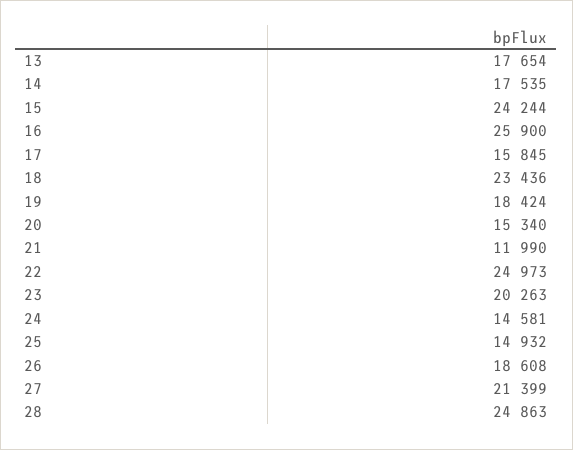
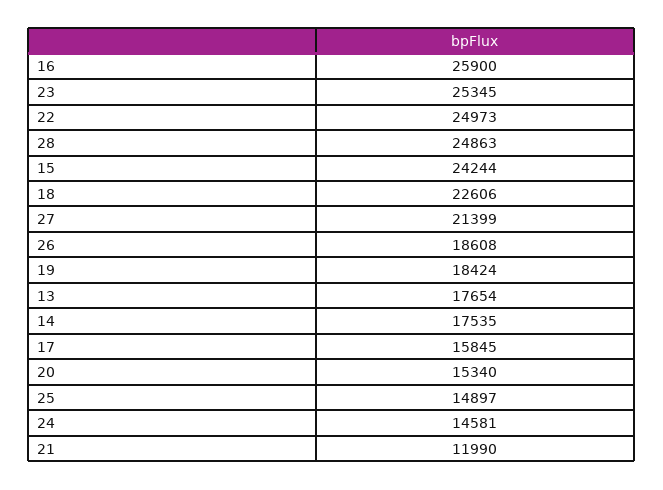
18: 23436 -> 22606
23: 20263 -> 25345
25: 14932 -> 14897

